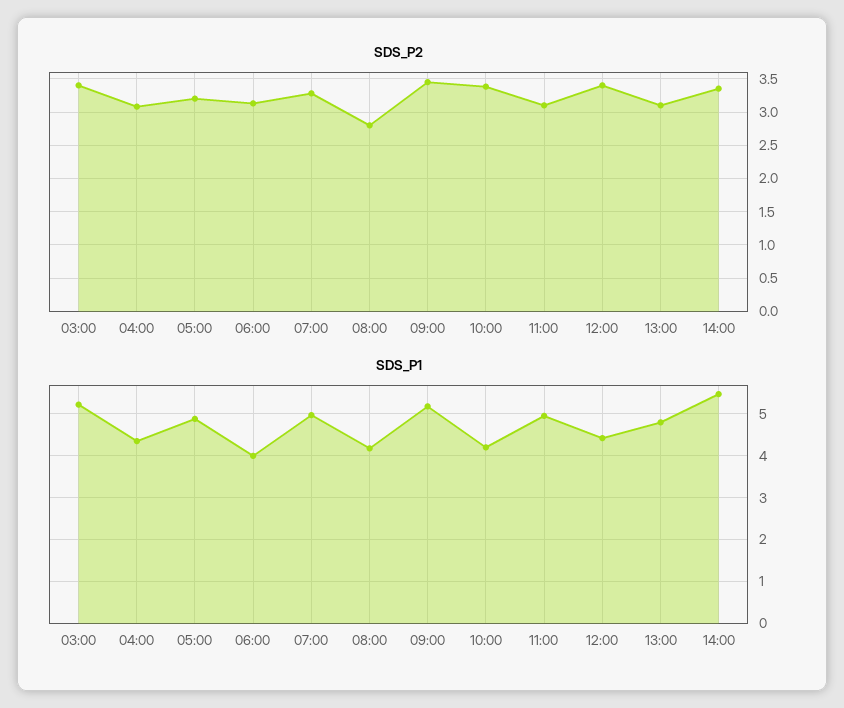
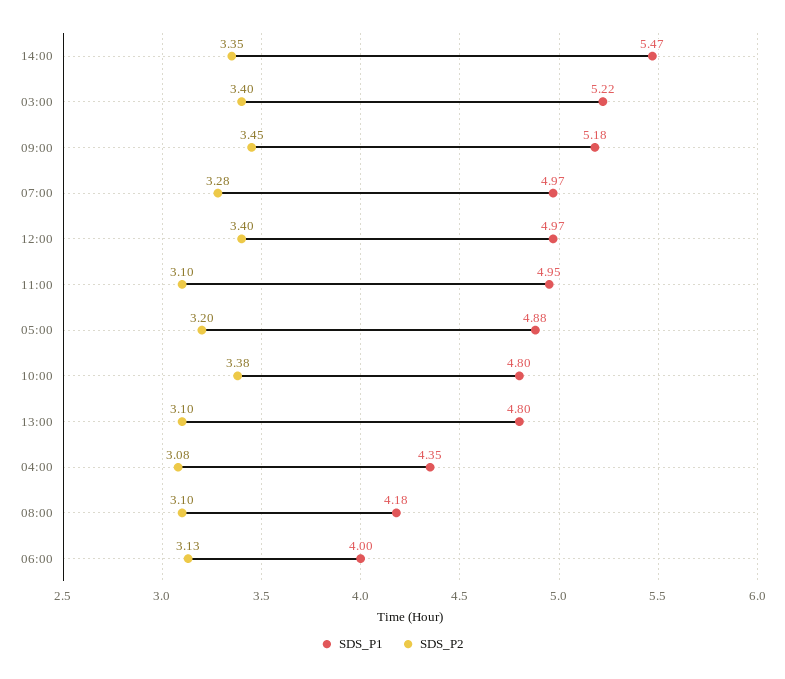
SDS_P2, 08:00: 2.8 -> 3.1
SDS_P1, 10:00: 4.2 -> 4.8
SDS_P1, 12:00: 4.4 -> 4.97

